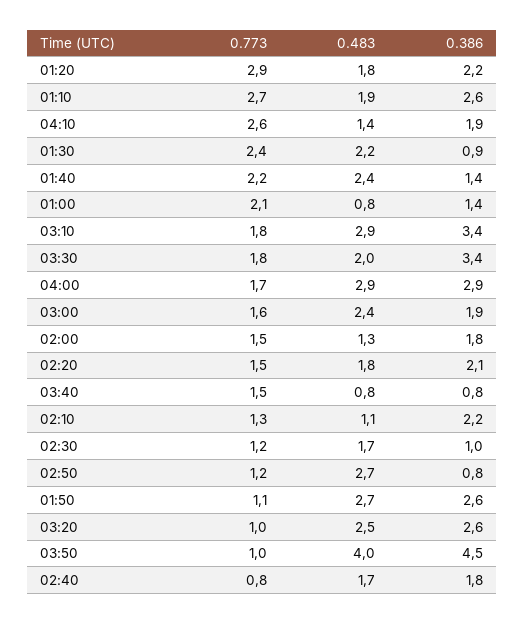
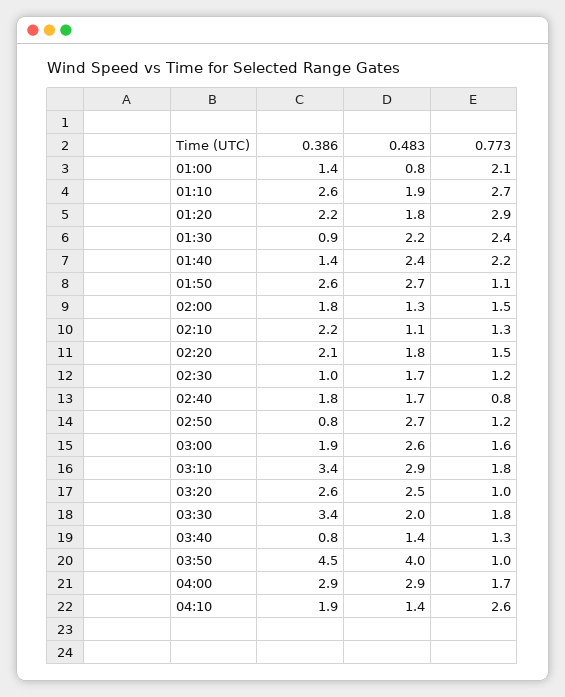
0.483, 03:00: 2.4 -> 2.6
0.773, 03:40: 1.5 -> 1.3
0.483, 03:40: 0.8 -> 1.4

